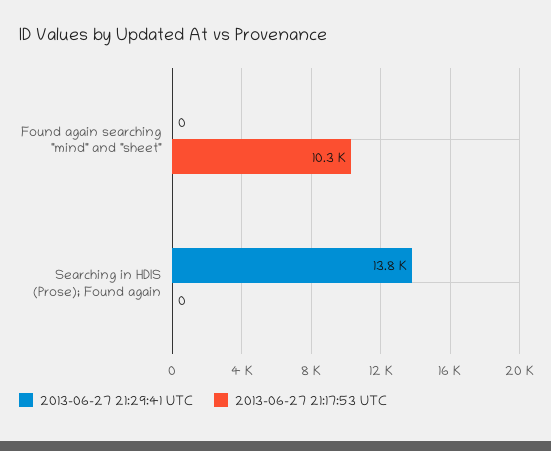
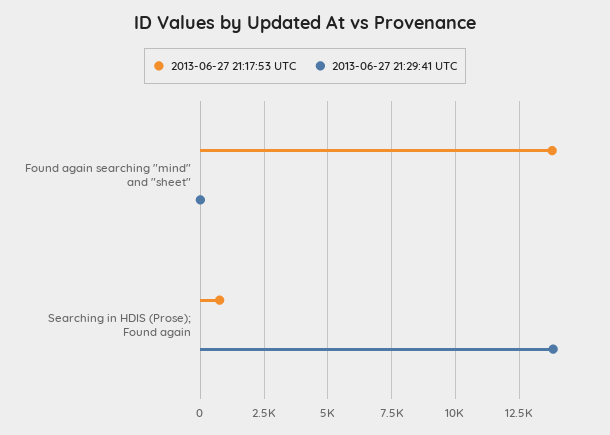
2013-06-27 21:17:53 UTC, Found again searching "mind" and "sheet": 10300 -> 13750
2013-06-27 21:17:53 UTC, Searching in HDIS (Prose); Found again: 0 -> 750

